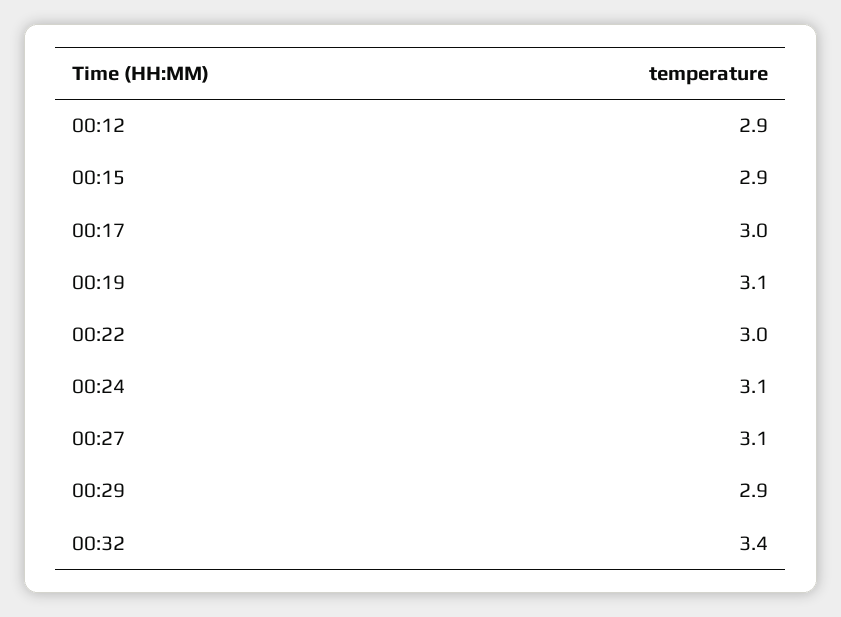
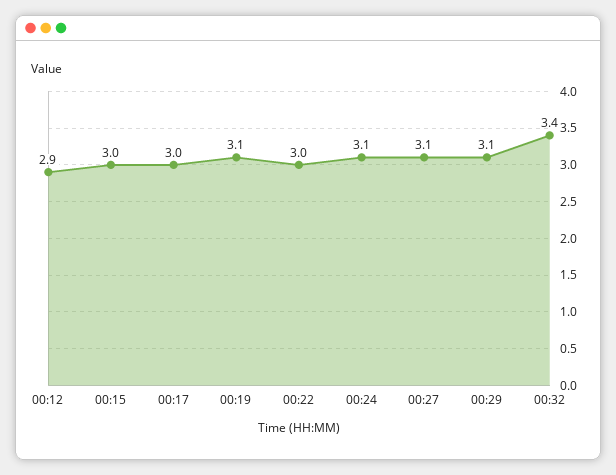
00:15: 2.9 -> 3
00:29: 2.9 -> 3.1

